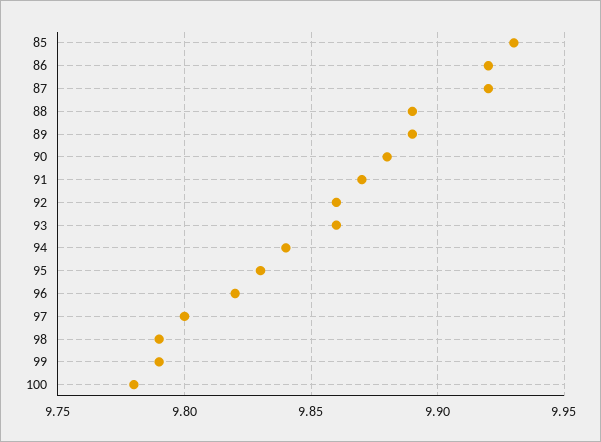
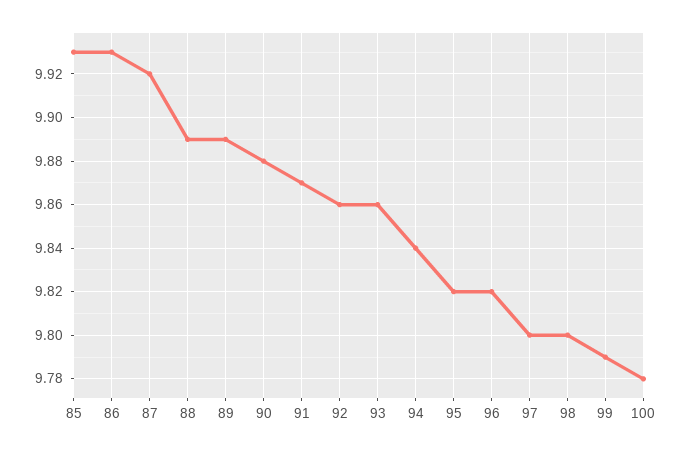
86: 9.92 -> 9.93
95: 9.83 -> 9.82
98: 9.79 -> 9.8

